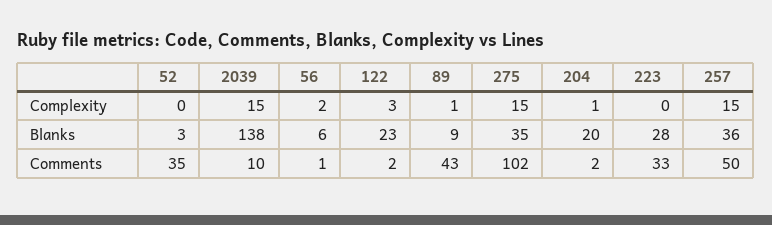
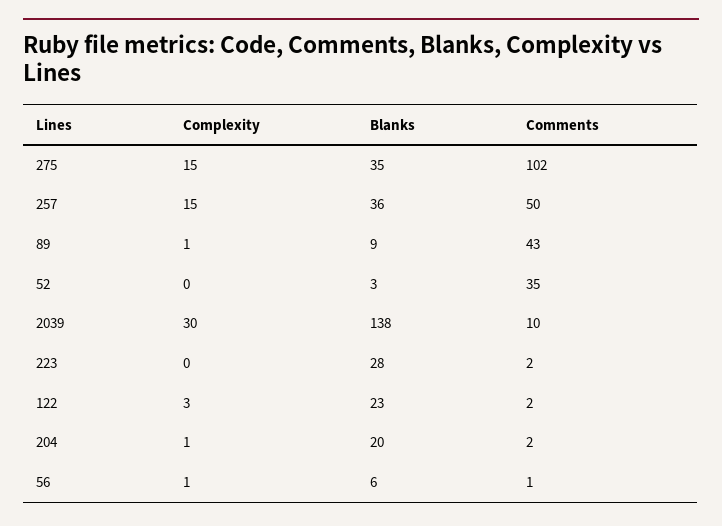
2039, Complexity: 15 -> 30
56, Complexity: 2 -> 1
223, Comments: 33 -> 2

